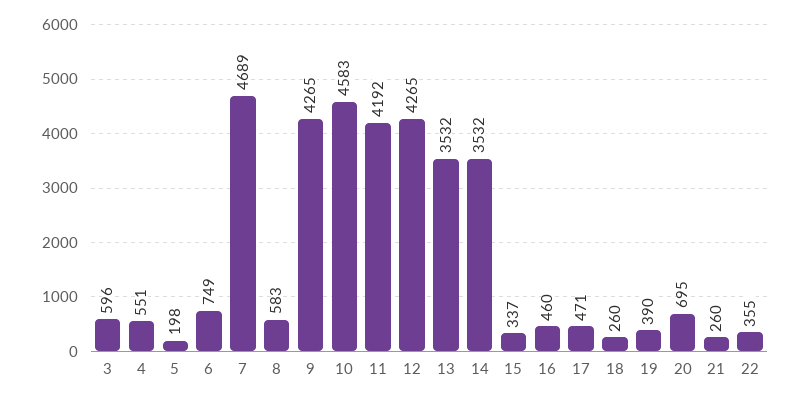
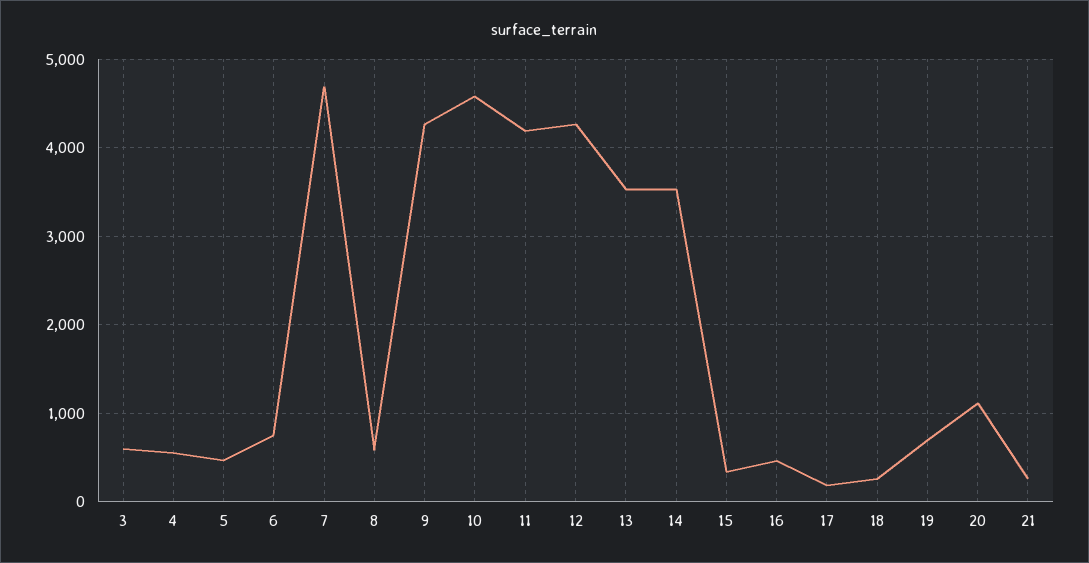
5: 198 -> 500
17: 471 -> 200
19: 390 -> 700
20: 695 -> 1100
22: 355 -> none

